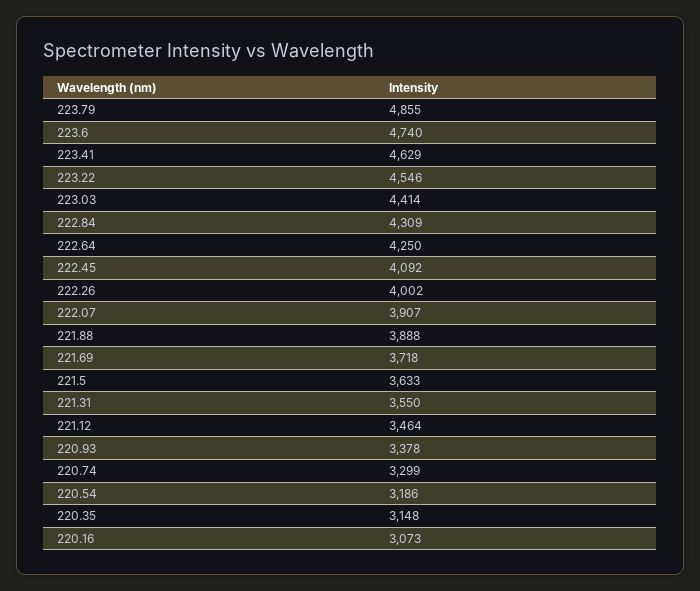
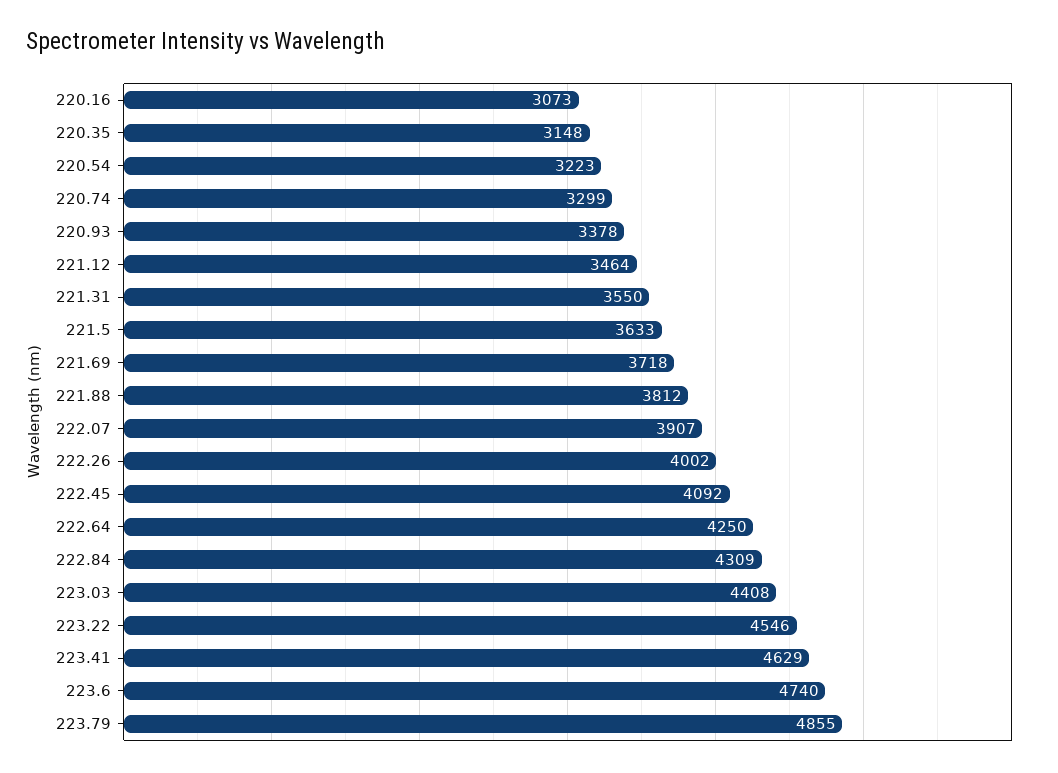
223.03: 4414 -> 4408
221.88: 3888 -> 3812
220.54: 3186 -> 3223

